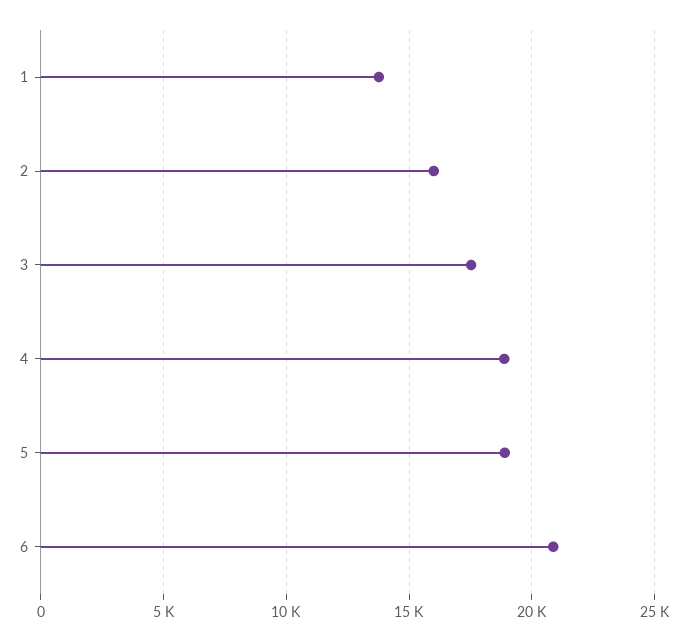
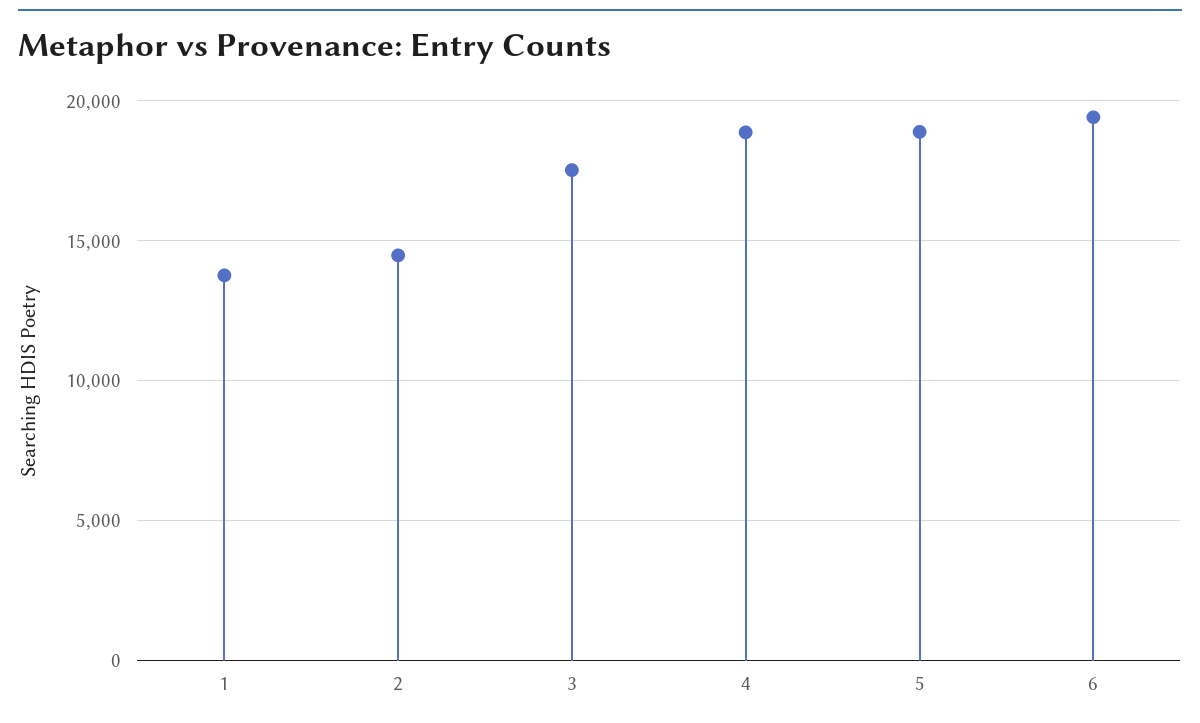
2: 16000 -> 14500
6: 21000 -> 19500

